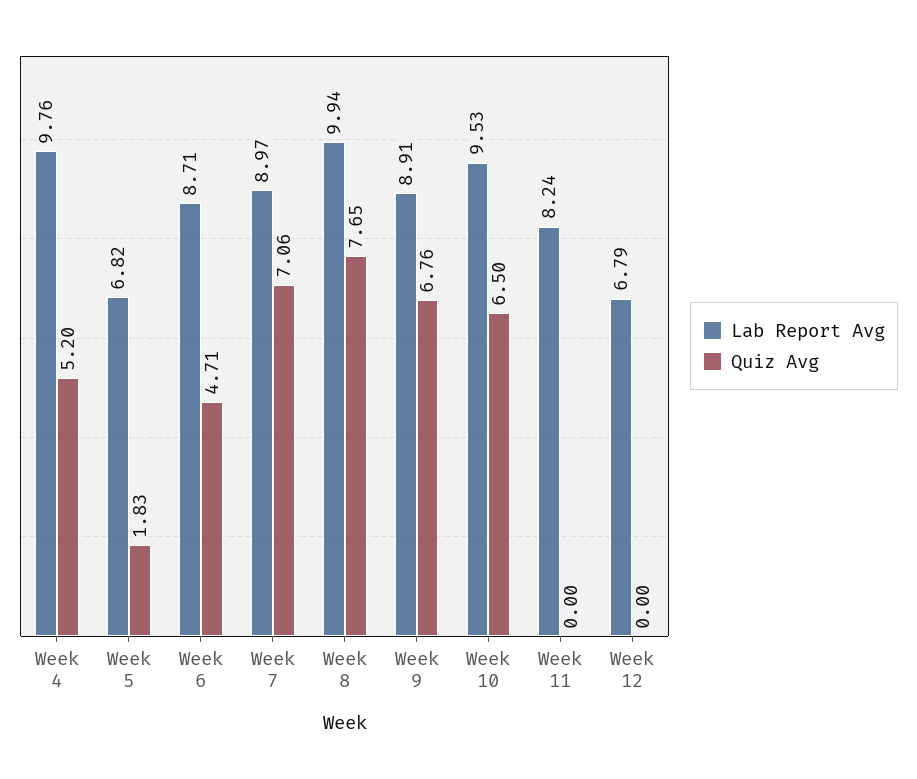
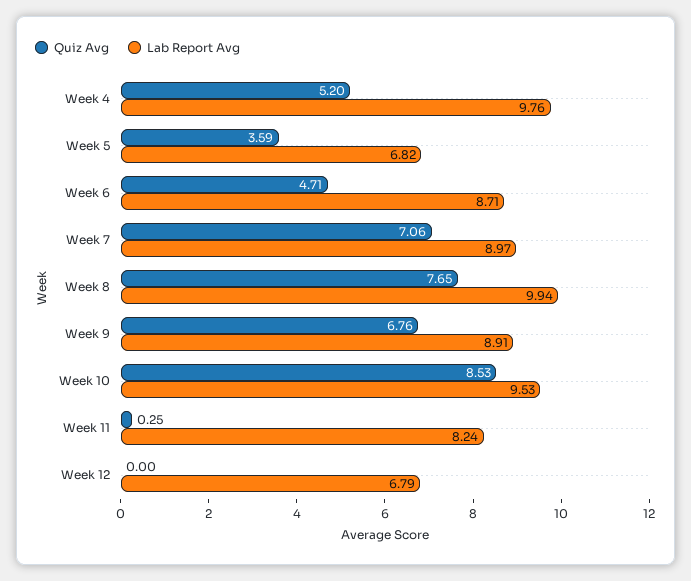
Quiz Avg, Week 5: 1.83 -> 3.59
Quiz Avg, Week 10: 6.5 -> 8.53
Quiz Avg, Week 11: 0 -> 0.25

